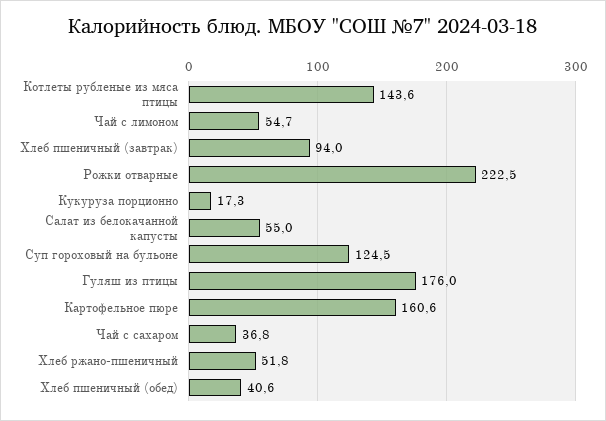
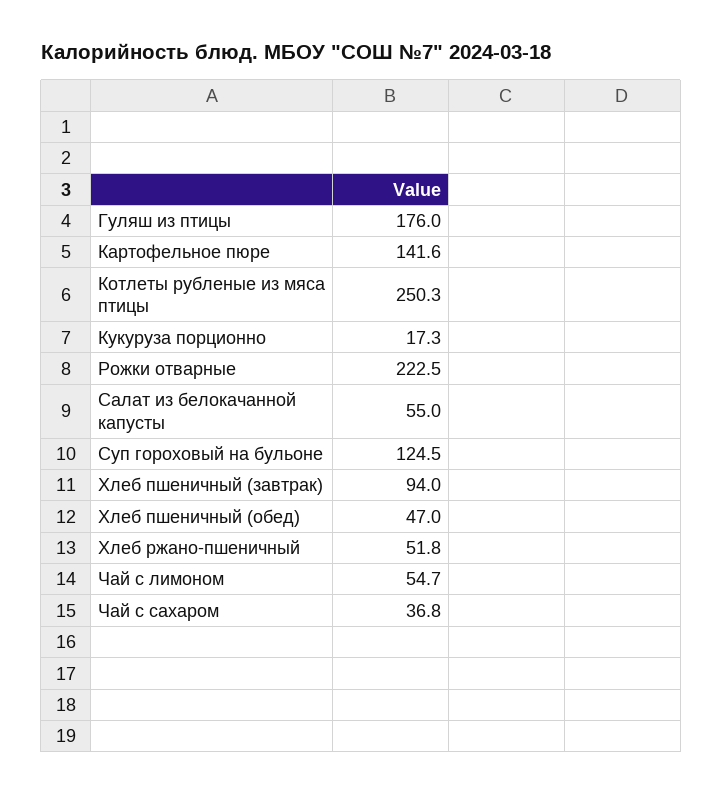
Котлеты рубленые из мяса птицы: 143.6 -> 250.3
Картофельное пюре: 160.6 -> 141.6
Хлеб пшеничный (обед): 40.6 -> 47

